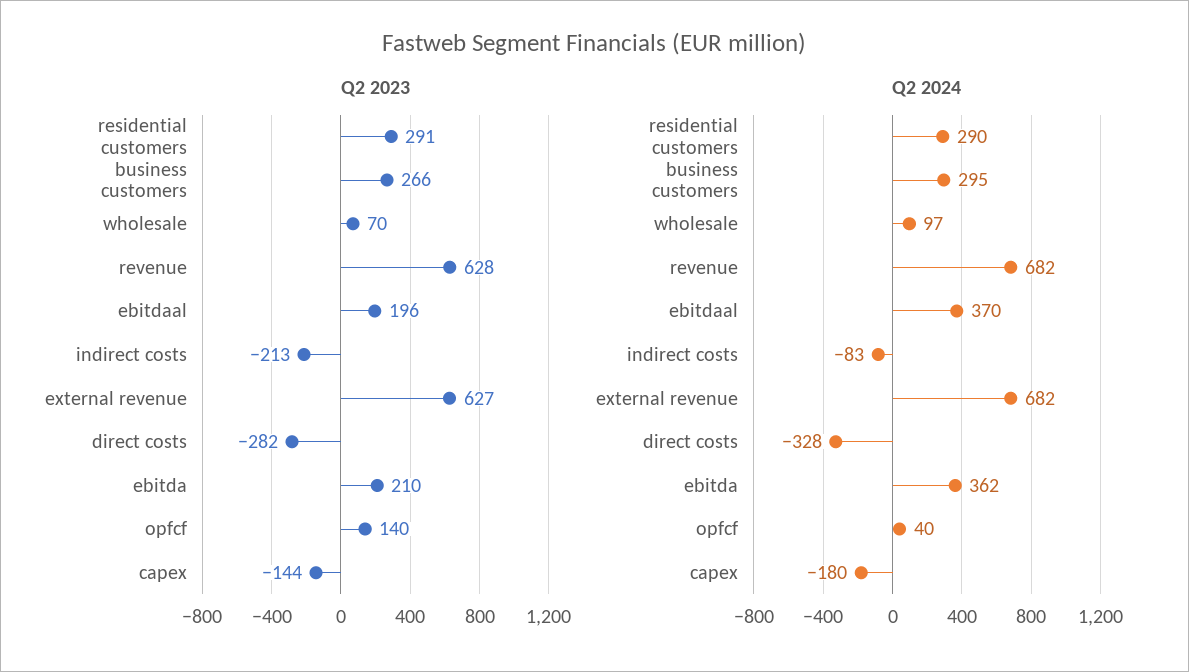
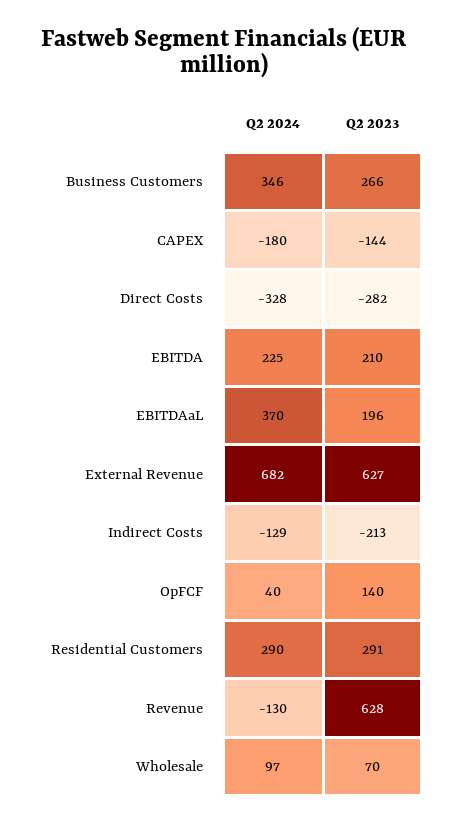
Q2 2024, business customers: 295 -> 346
Q2 2024, revenue: 682 -> -130
Q2 2024, indirect costs: -83 -> -129
Q2 2024, ebitda: 362 -> 225

